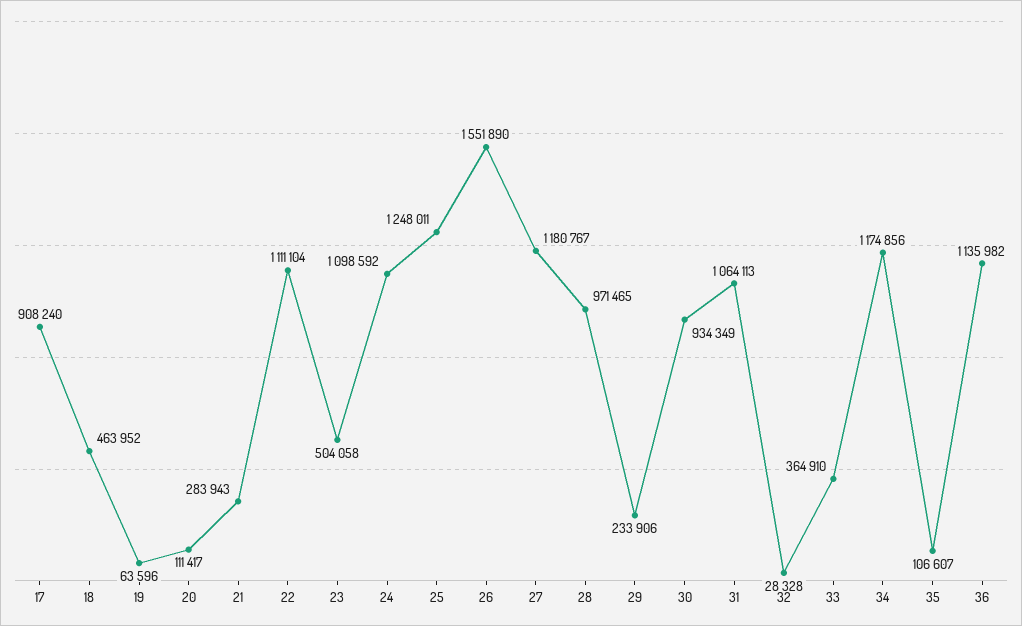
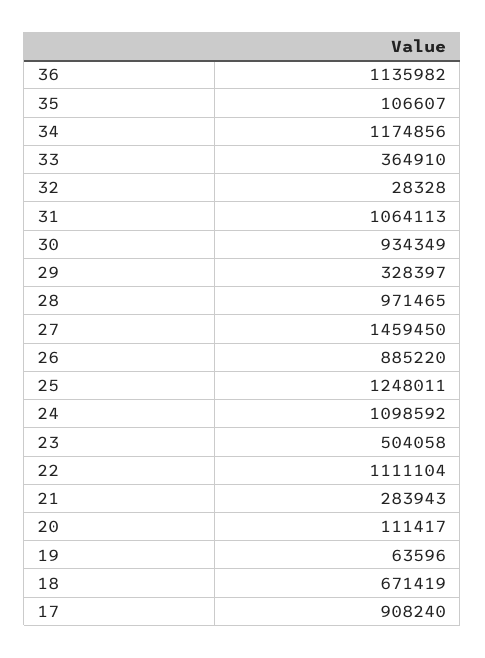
18: 463952 -> 671419
26: 1551890 -> 885220
27: 1180767 -> 1459450
29: 233906 -> 328397

